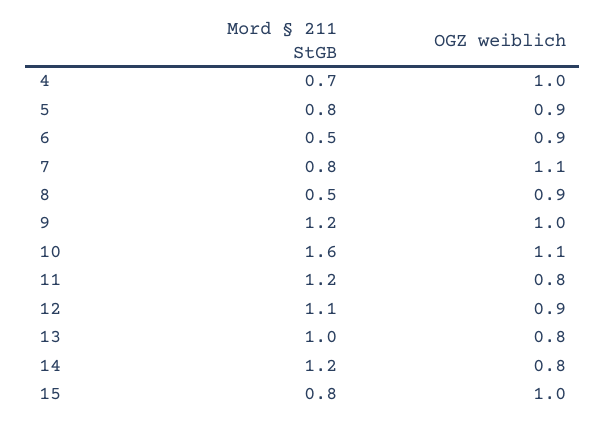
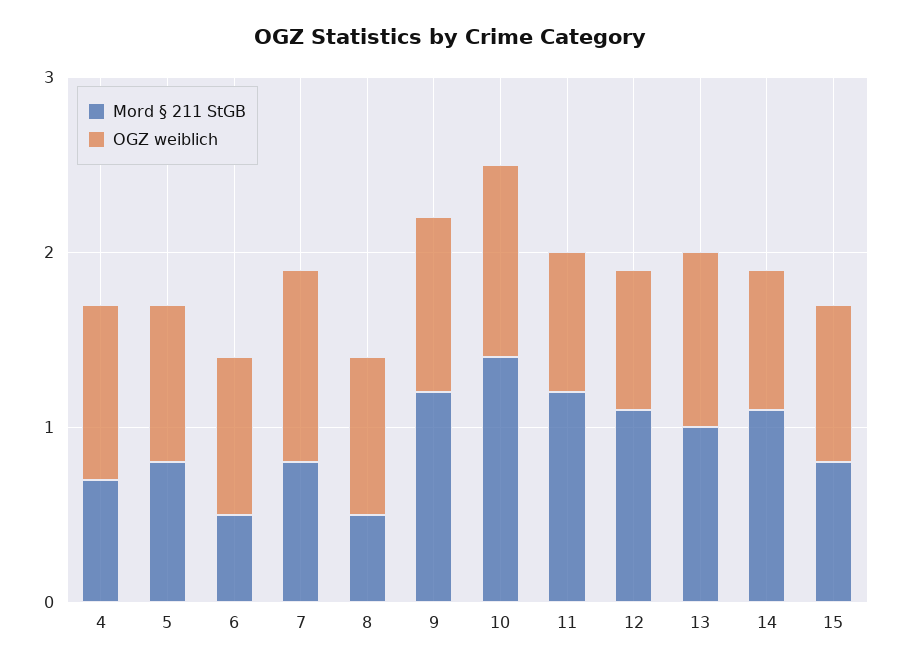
Mord § 211 StGB, 10: 1.6 -> 1.4
OGZ weiblich, 12: 0.9 -> 0.8
OGZ weiblich, 13: 0.8 -> 1
Mord § 211 StGB, 14: 1.2 -> 1.1
OGZ weiblich, 15: 1 -> 0.9

